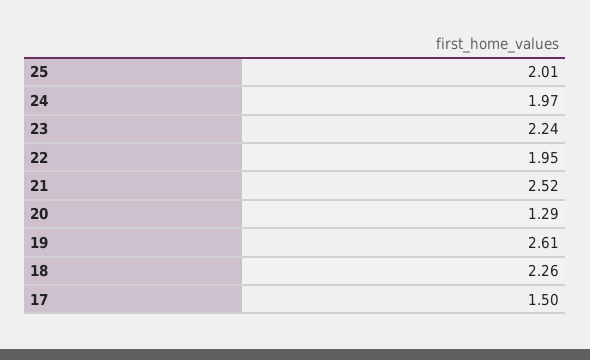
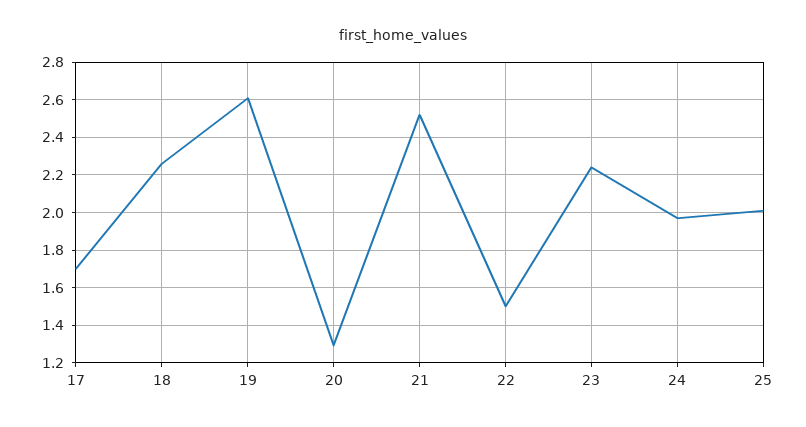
22: 1.95 -> 1.5
17: 1.5 -> 1.7

